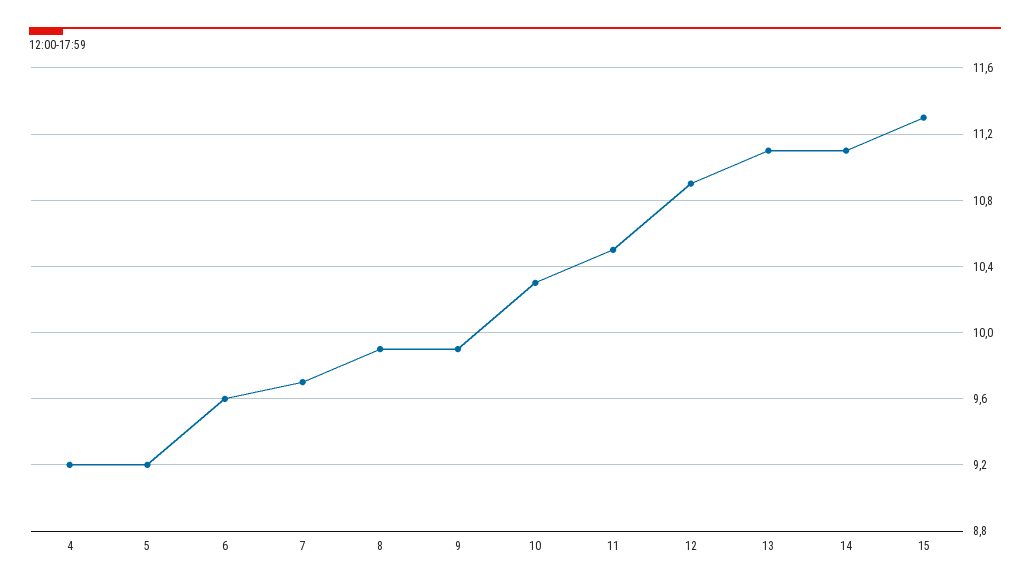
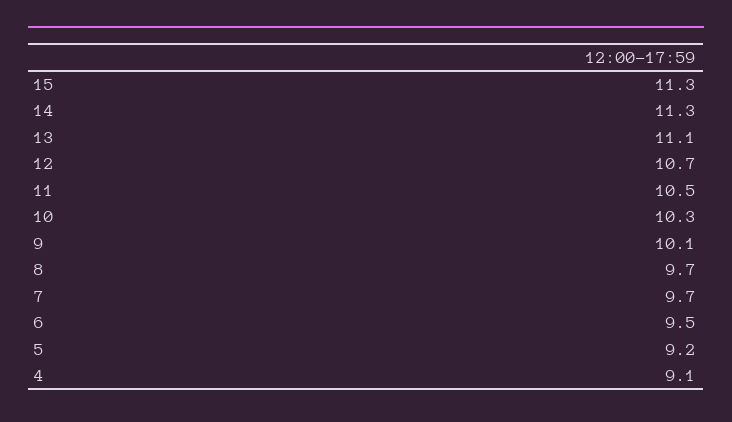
4: 9.2 -> 9.1
6: 9.6 -> 9.5
8: 9.9 -> 9.7
9: 9.9 -> 10.1
12: 10.9 -> 10.7
14: 11.1 -> 11.3

